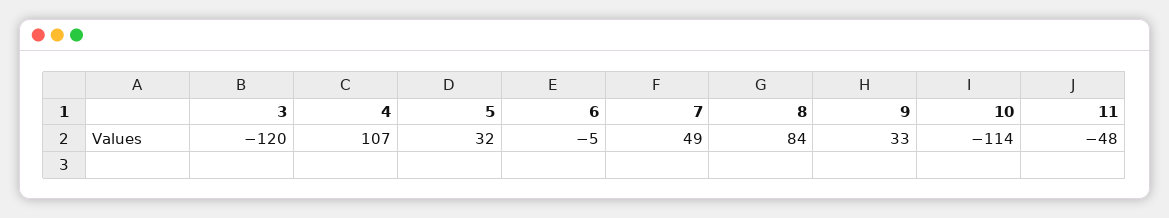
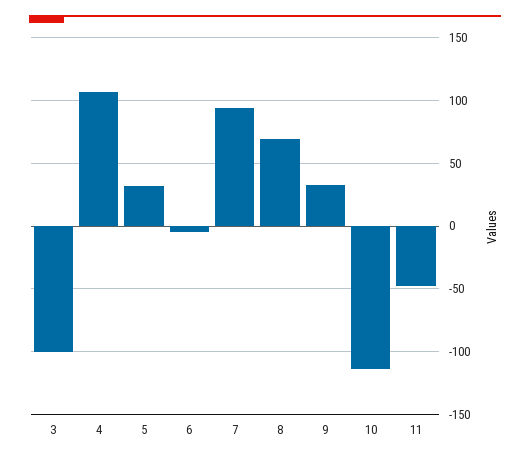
3: -120 -> -100
7: 49 -> 95
8: 84 -> 70

